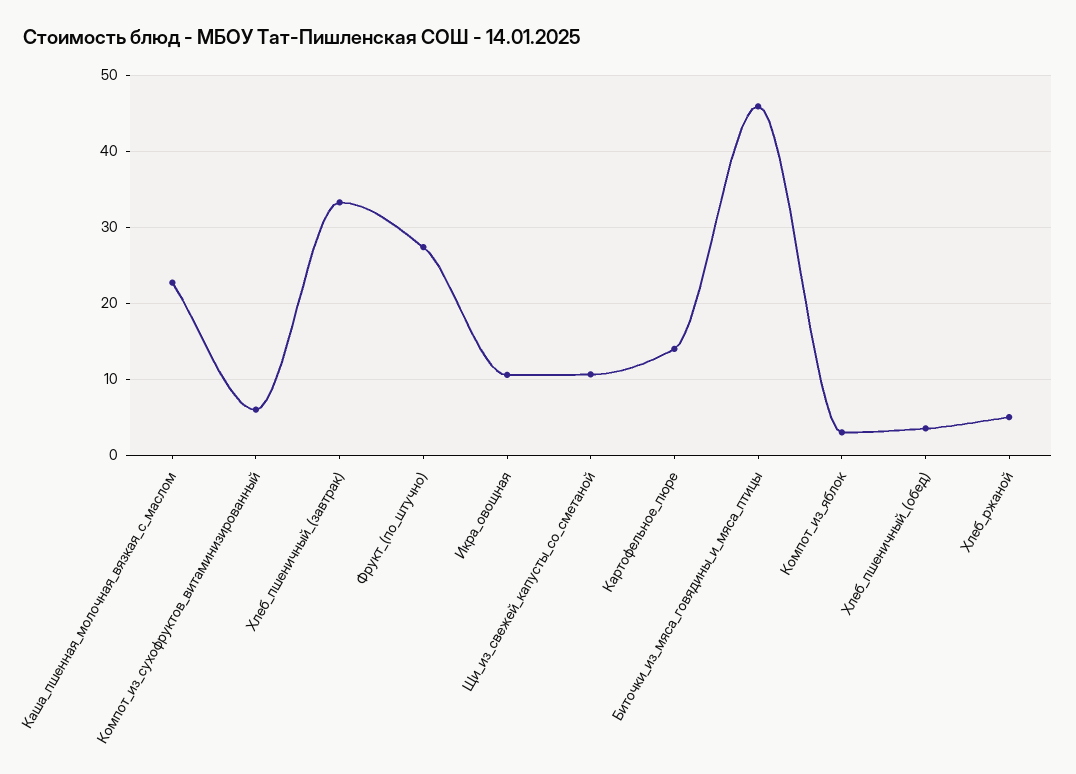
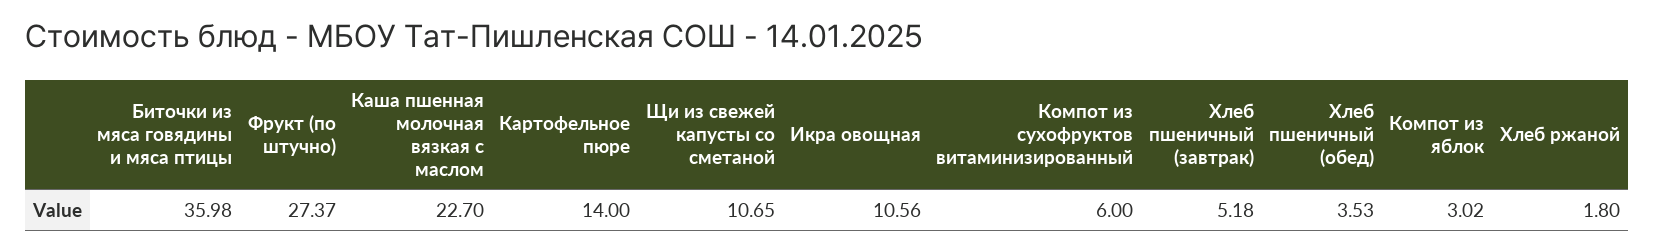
Хлеб_пшеничный_(завтрак): 33 -> 5.18
Биточки_из_мяса_говядины_и_мяса_птицы: 46 -> 35.98
Хлеб_ржаной: 5 -> 1.8

